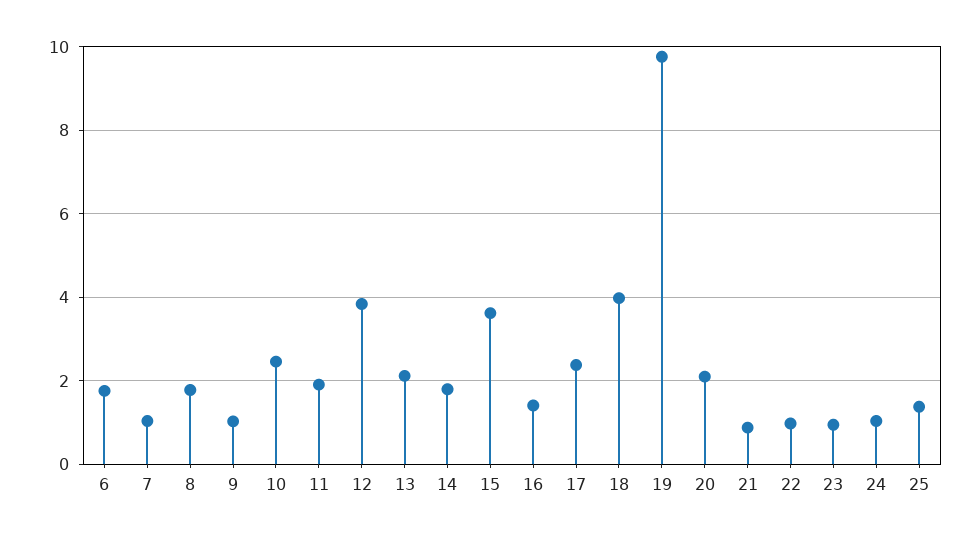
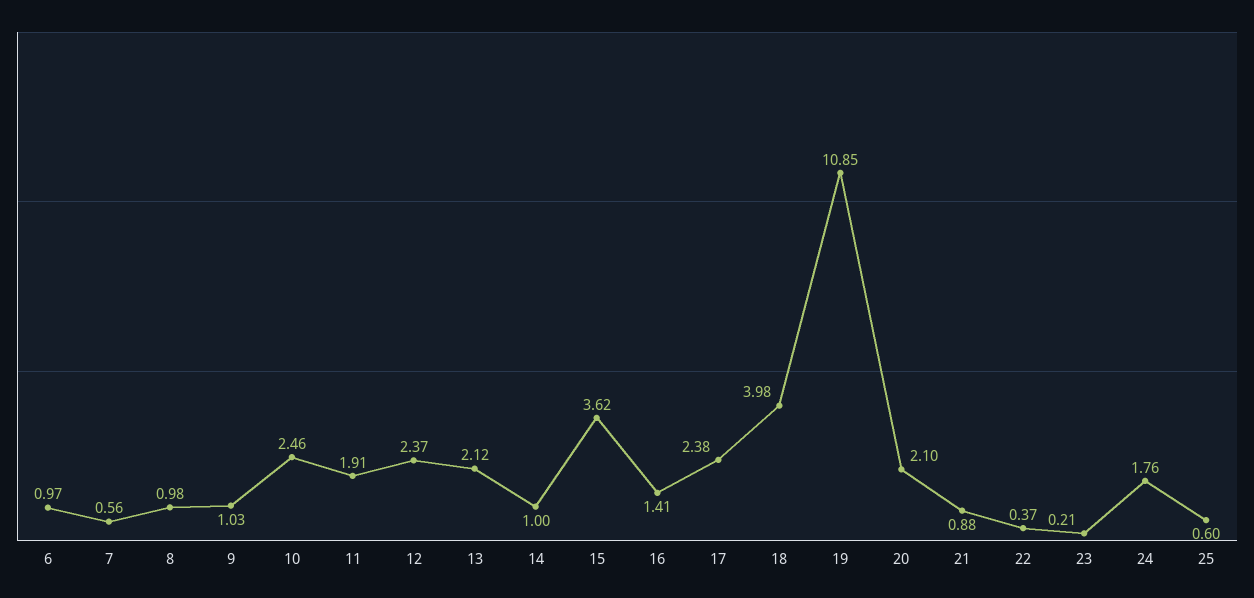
6: 1.8 -> 0.97
7: 1 -> 0.56
8: 1.8 -> 0.98
12: 3.8 -> 2.37
14: 1.8 -> 1
19: 9.8 -> 10.85
22: 1 -> 0.37
23: 1 -> 0.21
24: 1 -> 1.76
25: 1.4 -> 0.6

